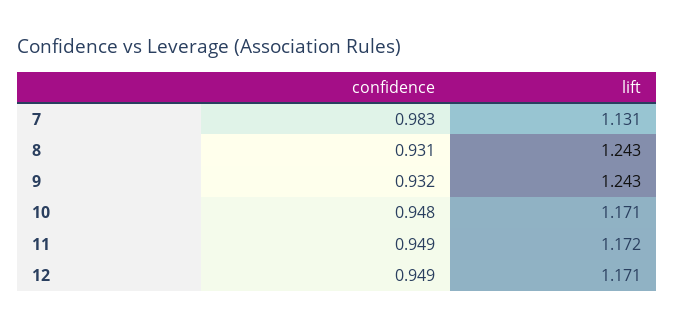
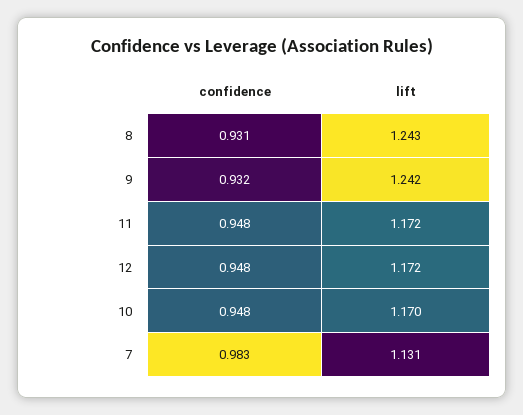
lift, 9: 1.243 -> 1.242
lift, 10: 1.171 -> 1.17
confidence, 11: 0.949 -> 0.948
confidence, 12: 0.949 -> 0.948
lift, 12: 1.171 -> 1.172

